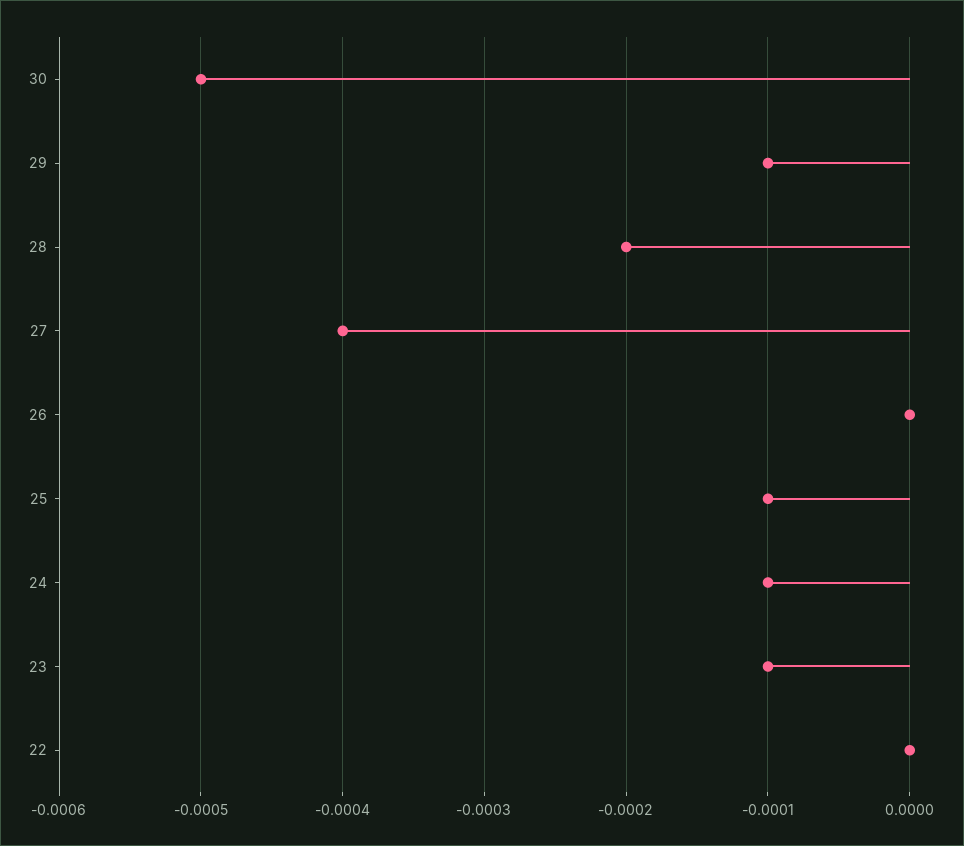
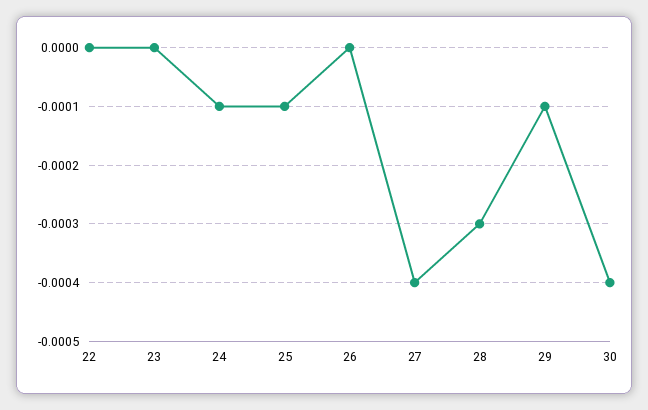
30: -0.0005 -> -0.0004
28: -0.0002 -> -0.0003
23: -0.0001 -> 0

